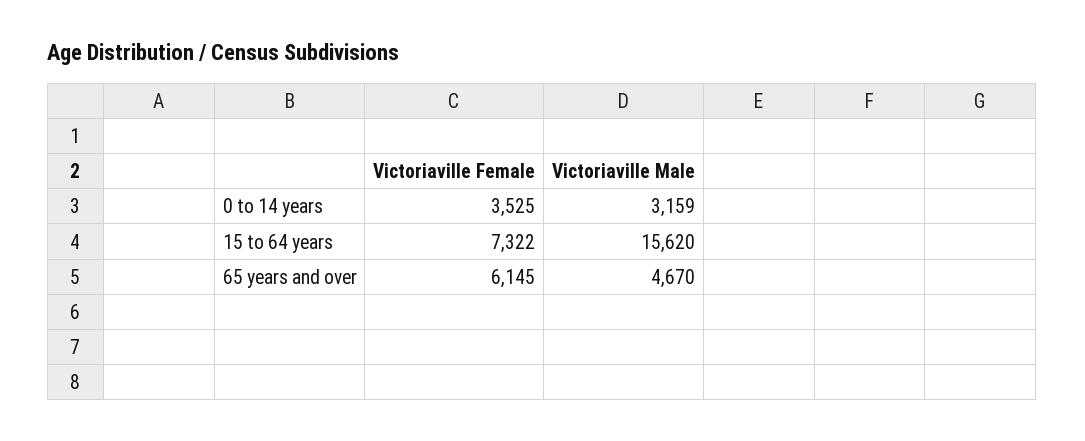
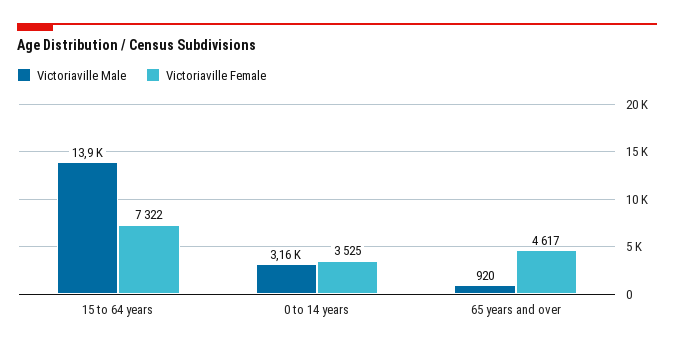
Victoriaville Male, 15 to 64 years: 15620 -> 13900
Victoriaville Female, 65 years and over: 6145 -> 4617
Victoriaville Male, 65 years and over: 4670 -> 920

